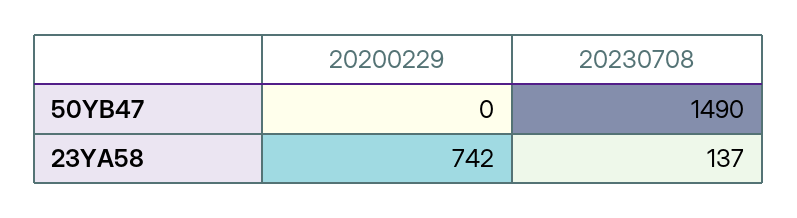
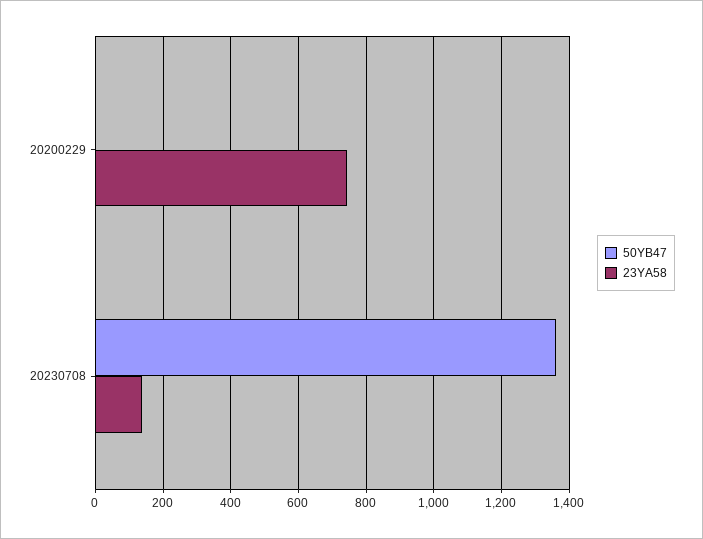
50YB47, 20230708: 1490 -> 1360

